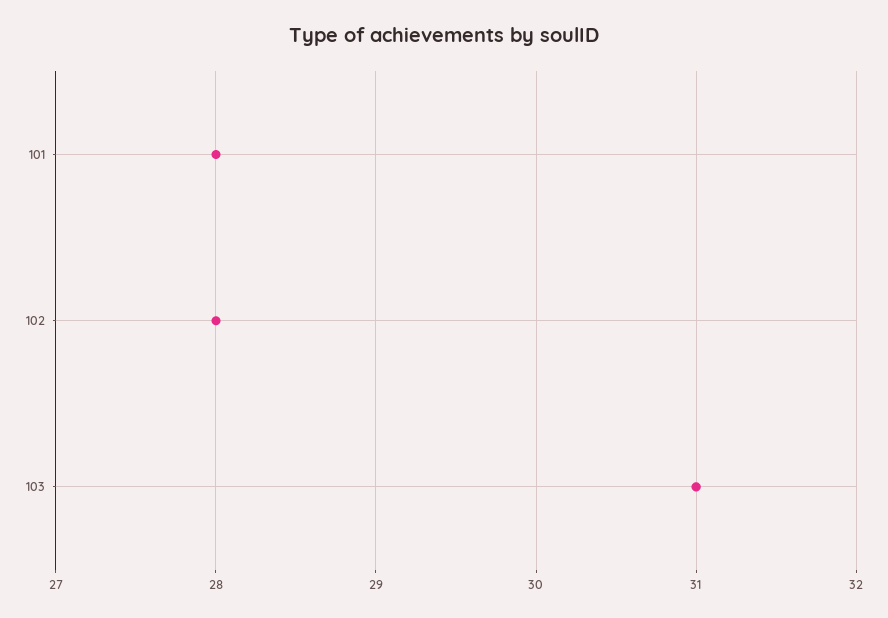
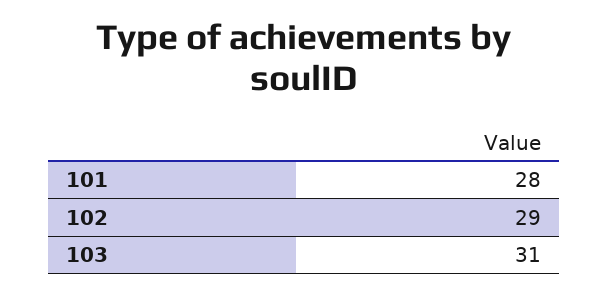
102: 28 -> 29

